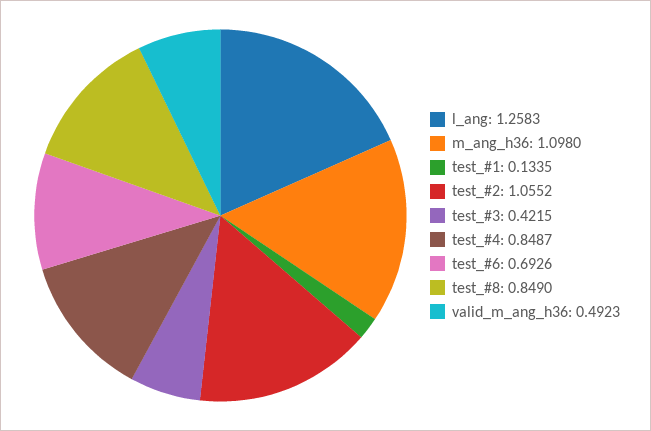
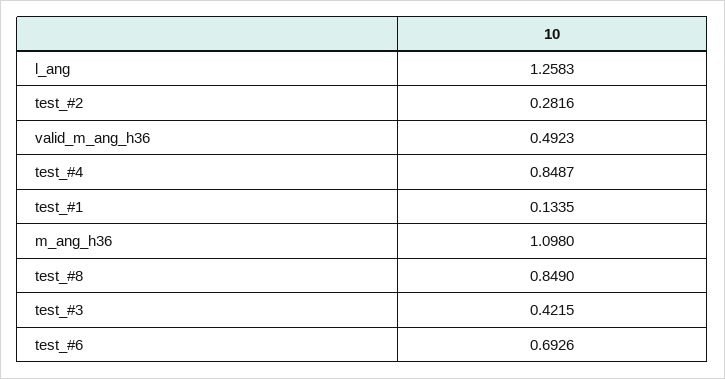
test_#2: 1.0552 -> 0.2816

